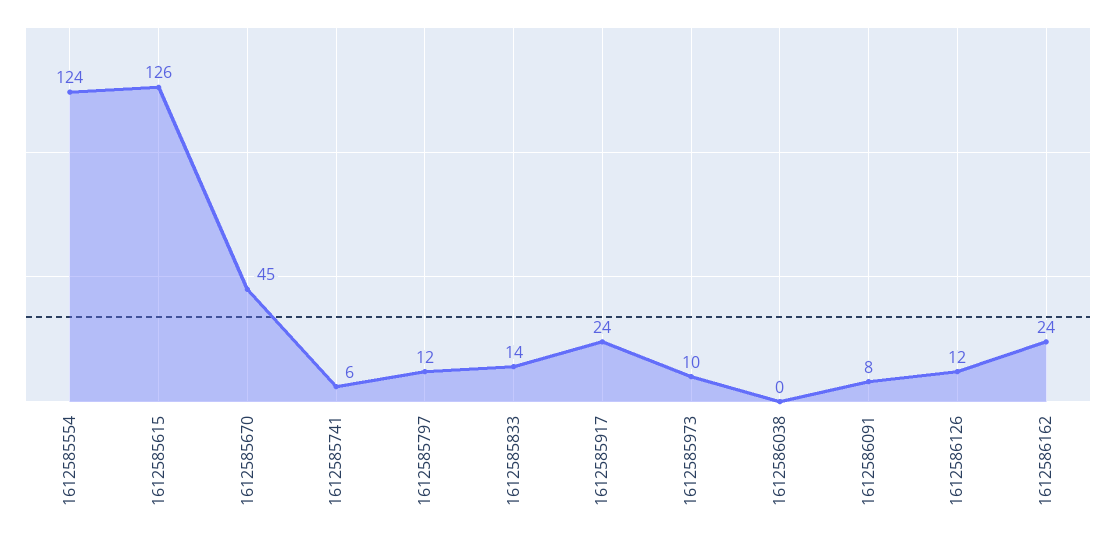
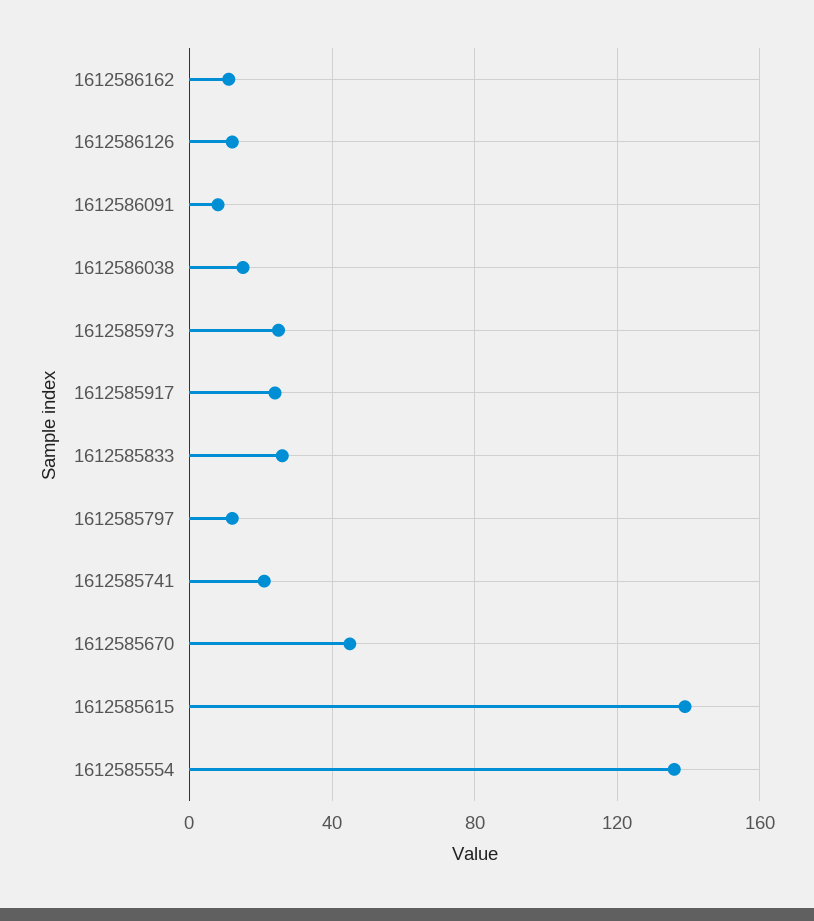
1612585554: 124 -> 135
1612585615: 126 -> 140
1612585741: 6 -> 20
1612585833: 14 -> 25
1612585973: 10 -> 25
1612586038: 0 -> 15
1612586162: 24 -> 10

